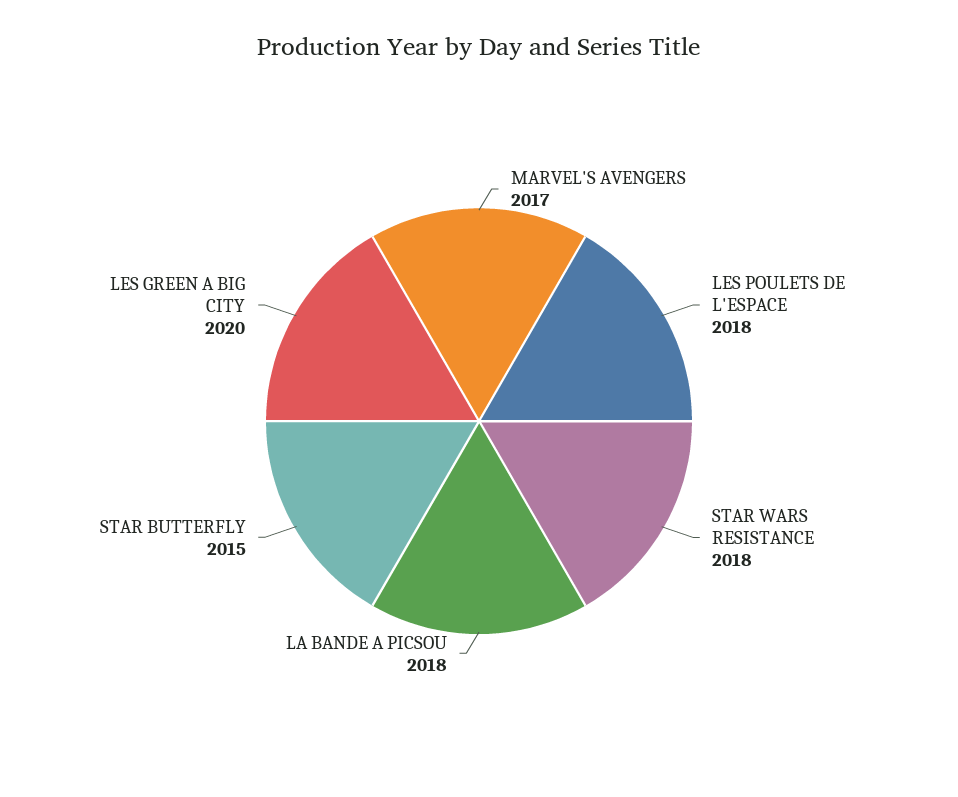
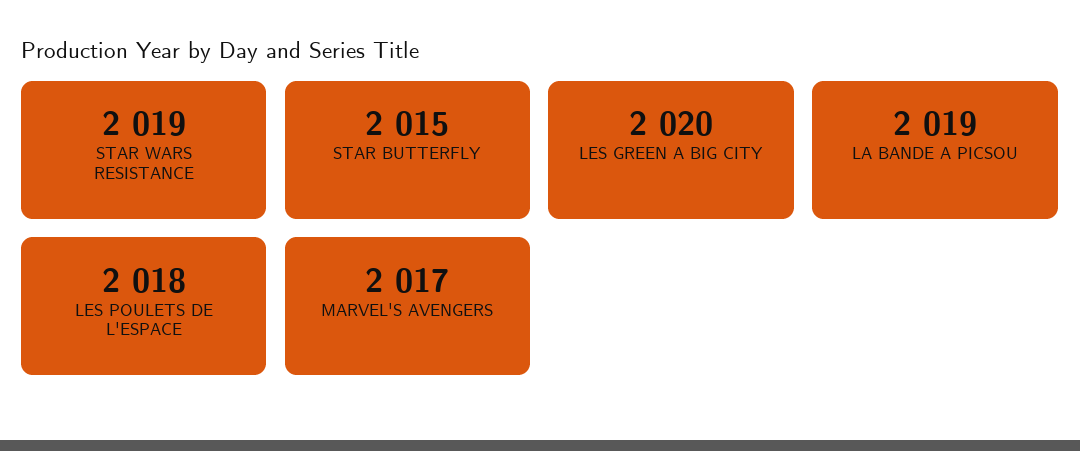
STAR WARS RESISTANCE: 2018 -> 2019
LA BANDE A PICSOU: 2018 -> 2019

